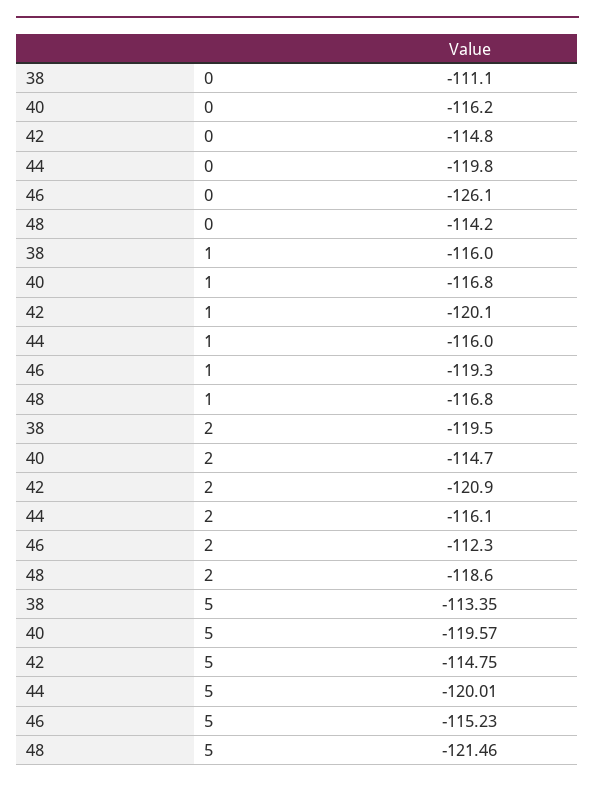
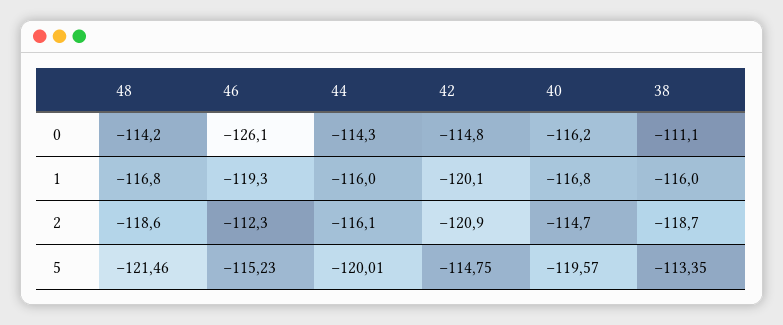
44, 0: -119.8 -> -114.3
38, 2: -119.5 -> -118.7

